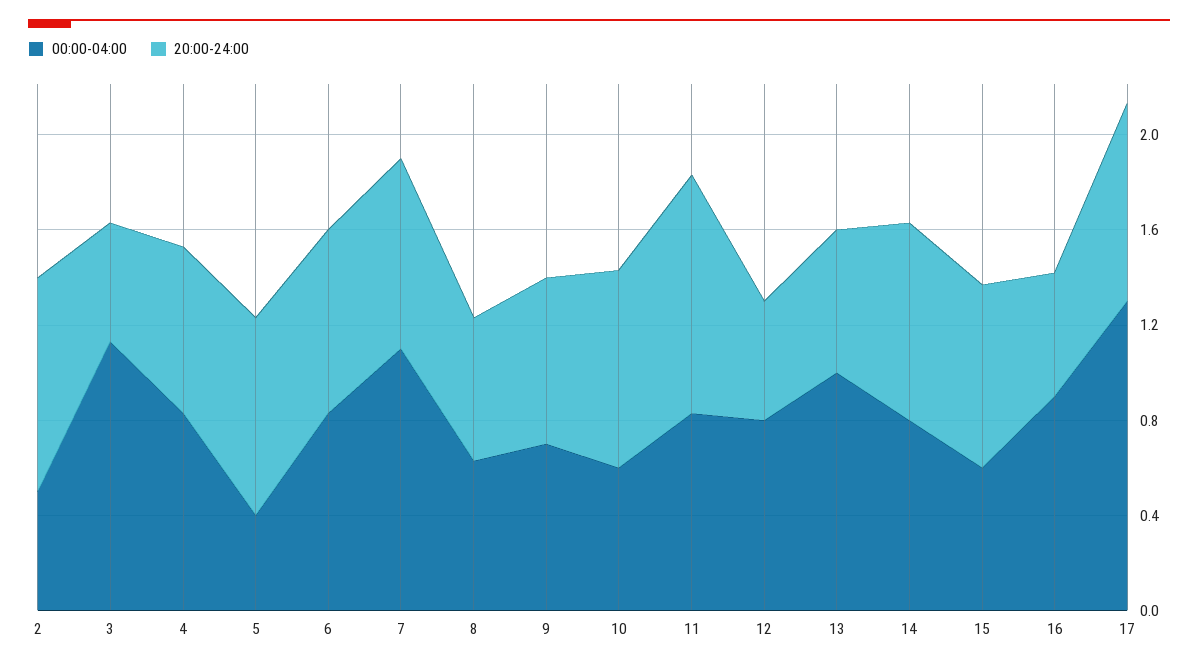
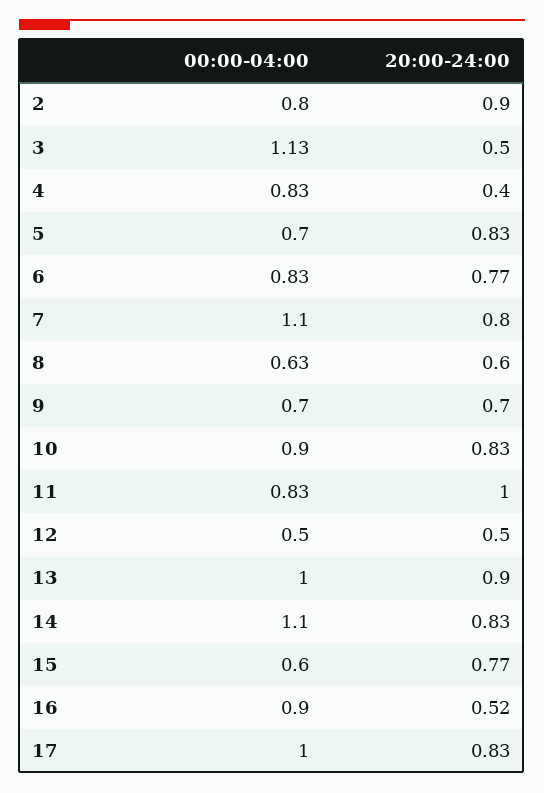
00:00-04:00, 2: 0.5 -> 0.8
20:00-24:00, 4: 0.7 -> 0.4
00:00-04:00, 5: 0.4 -> 0.7
00:00-04:00, 10: 0.6 -> 0.9
00:00-04:00, 12: 0.8 -> 0.5
20:00-24:00, 13: 0.6 -> 0.9
00:00-04:00, 14: 0.8 -> 1.1
00:00-04:00, 17: 1.3 -> 1

